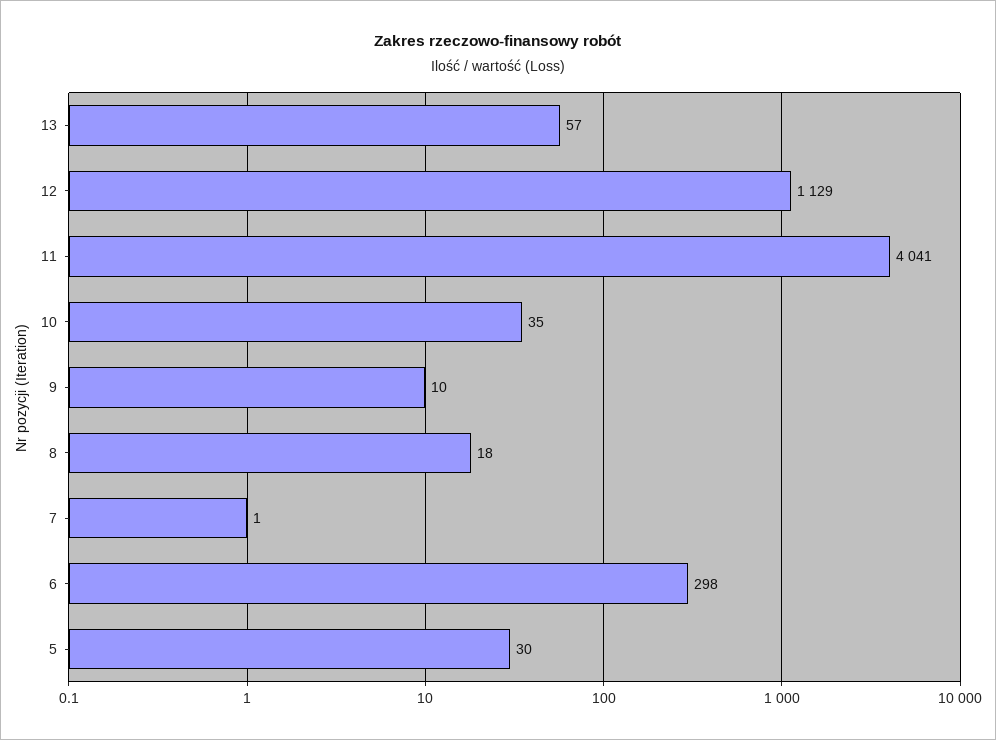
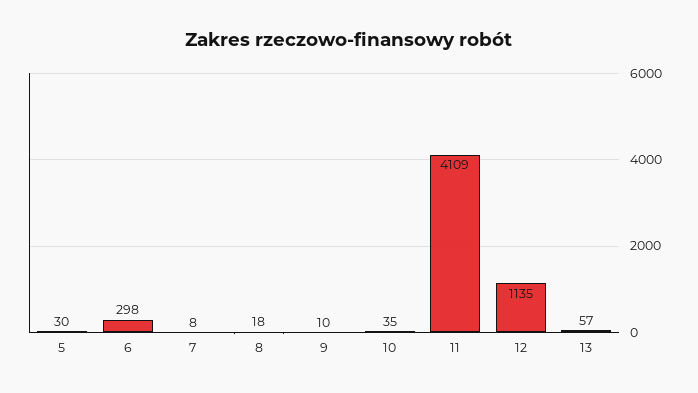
12: 1129 -> 1135
11: 4041 -> 4109
7: 1 -> 8

